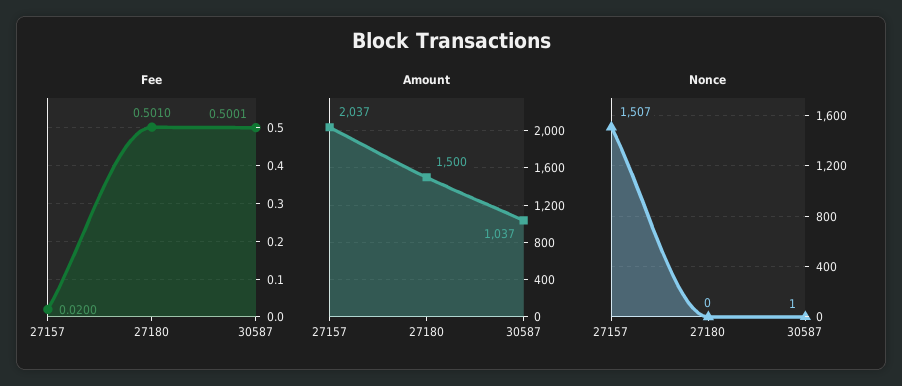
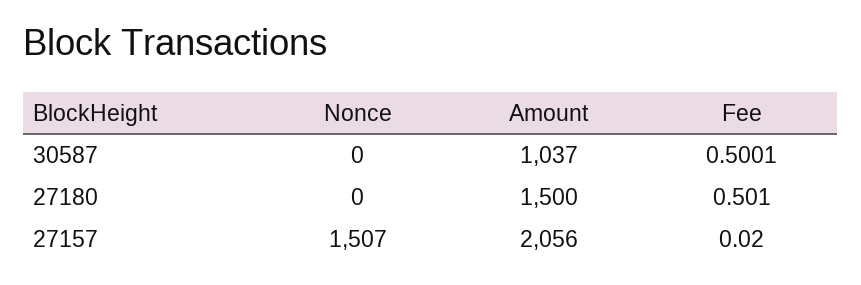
Amount, 27157: 2037 -> 2056
Nonce, 30587: 1 -> 0

